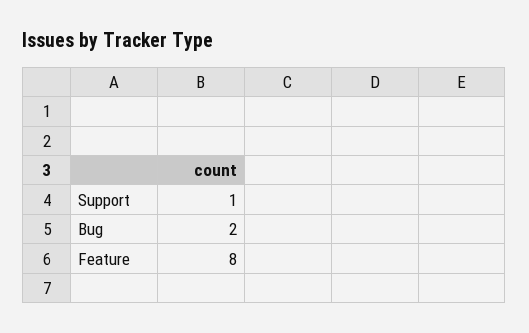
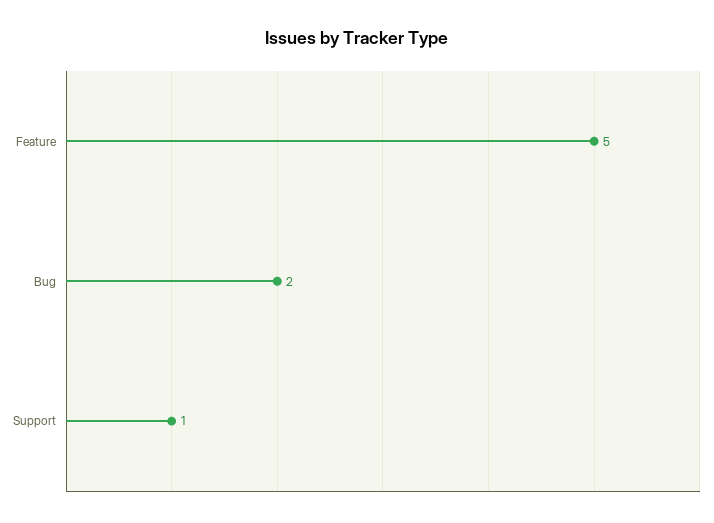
Feature: 8 -> 5

